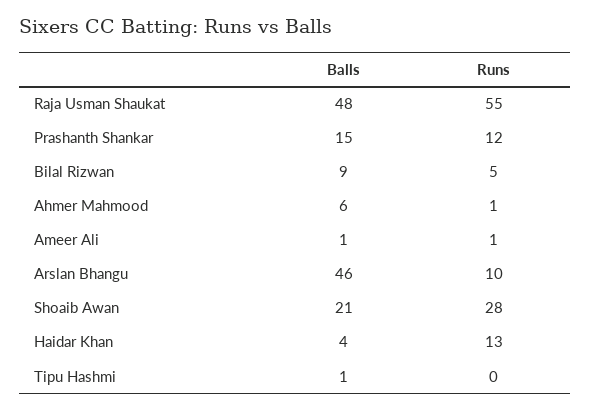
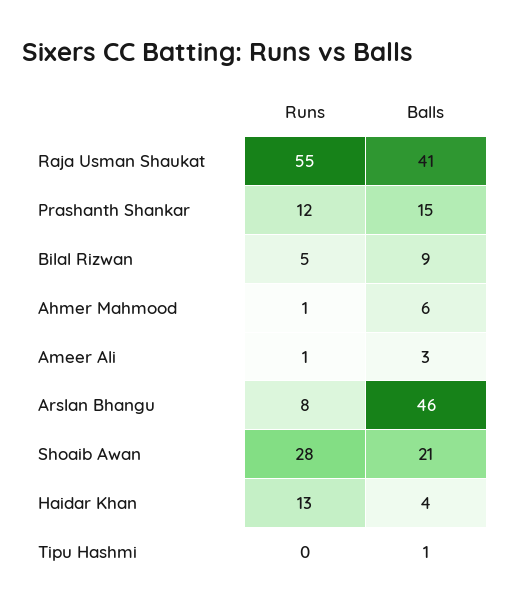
Balls, Raja Usman Shaukat: 48 -> 41
Balls, Ameer Ali: 1 -> 3
Runs, Arslan Bhangu: 10 -> 8

